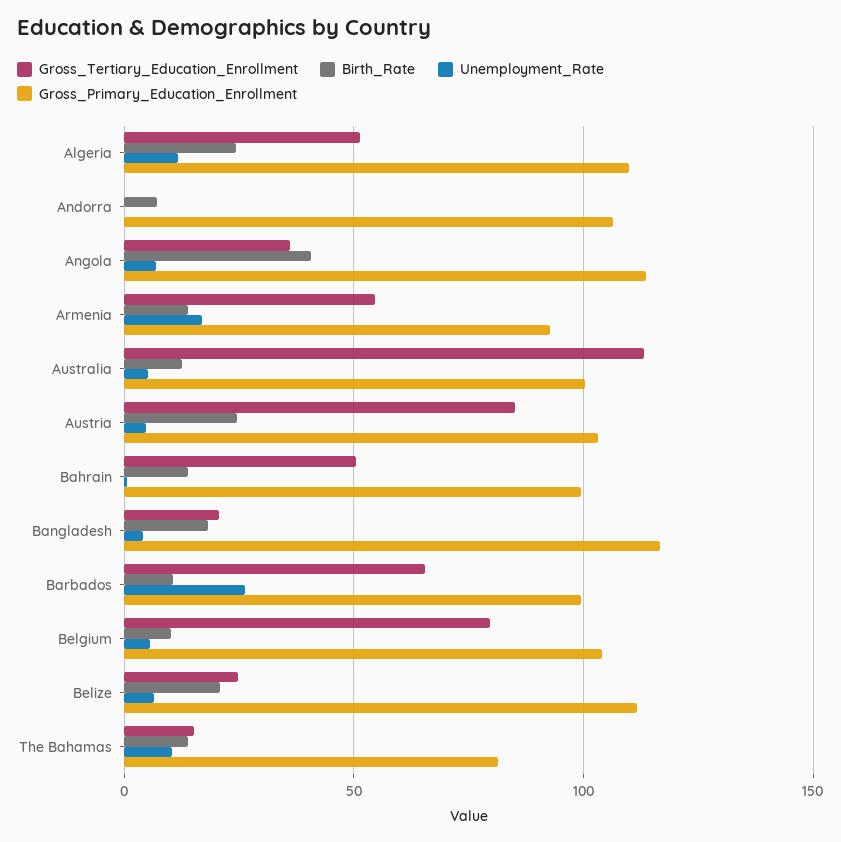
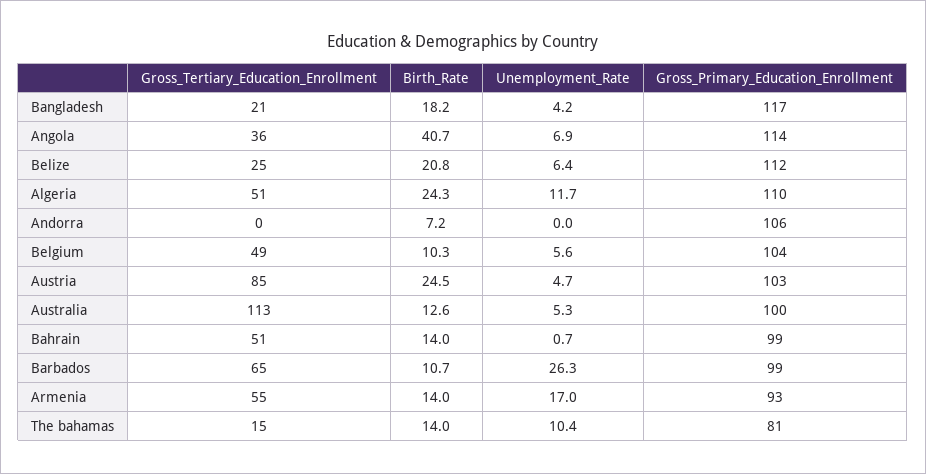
Gross_Tertiary_Education_Enrollment, Belgium: 80 -> 49

